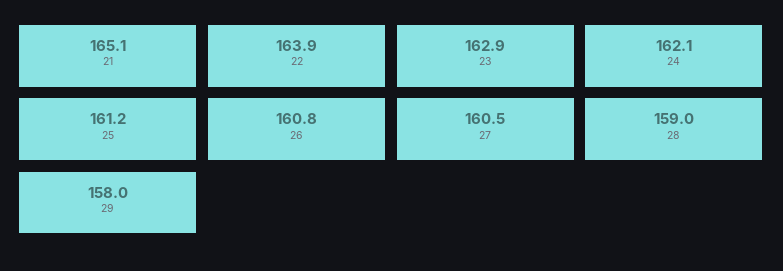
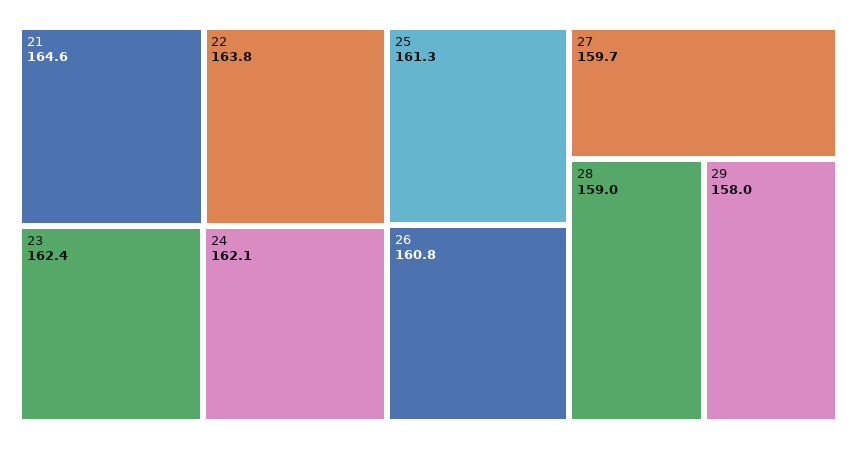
21: 165.1 -> 164.6
22: 163.9 -> 163.8
23: 162.9 -> 162.4
25: 161.2 -> 161.3
27: 160.5 -> 159.7

